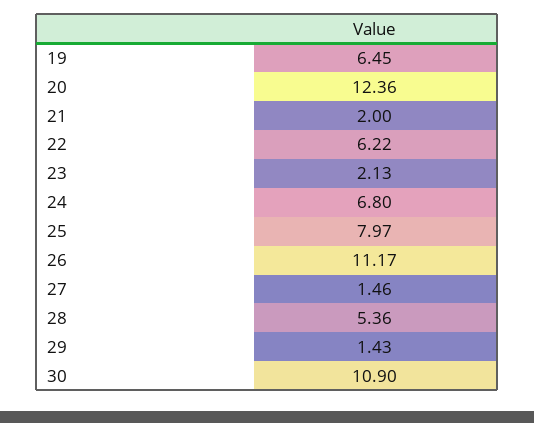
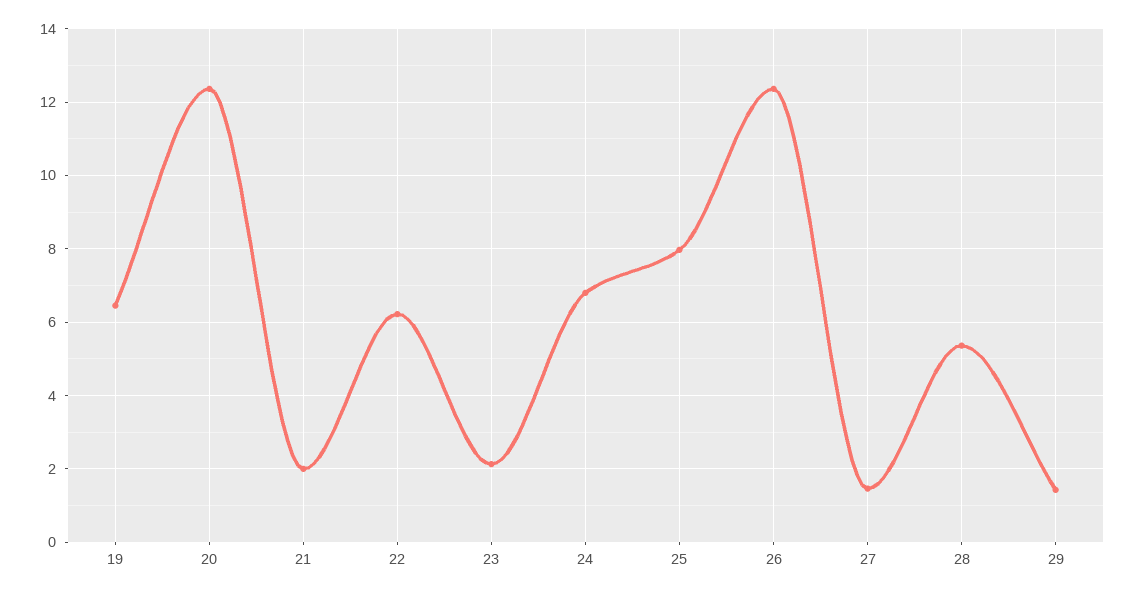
26: 11.17 -> 12.4
30: 10.9 -> none

